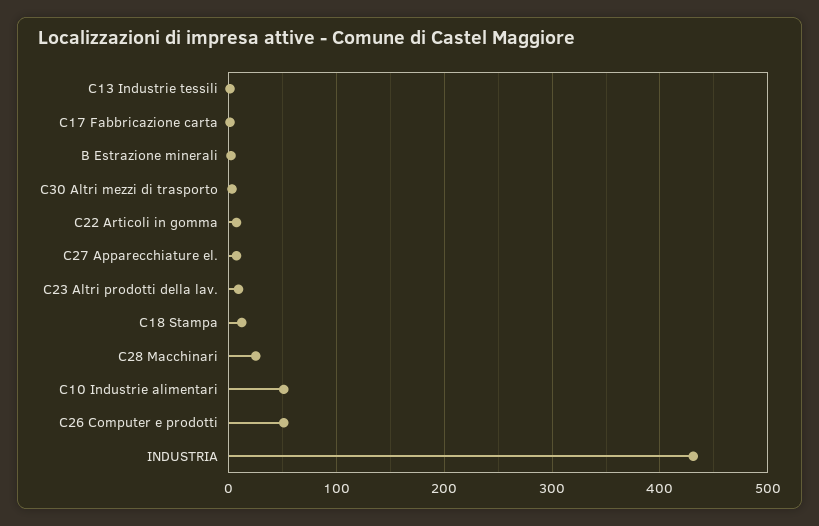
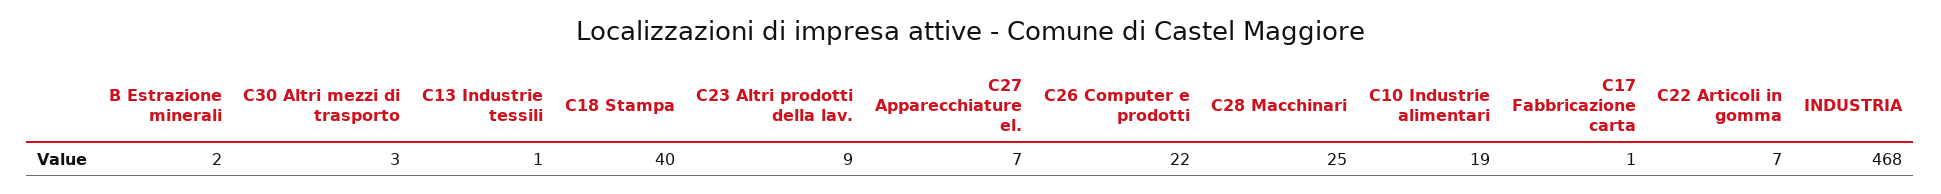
C18 Stampa: 10 -> 40
C10 Industrie alimentari: 50 -> 19
C26 Computer e prodotti: 50 -> 22
INDUSTRIA: 430 -> 468

